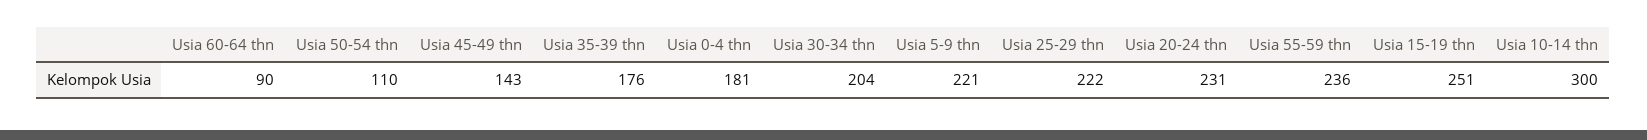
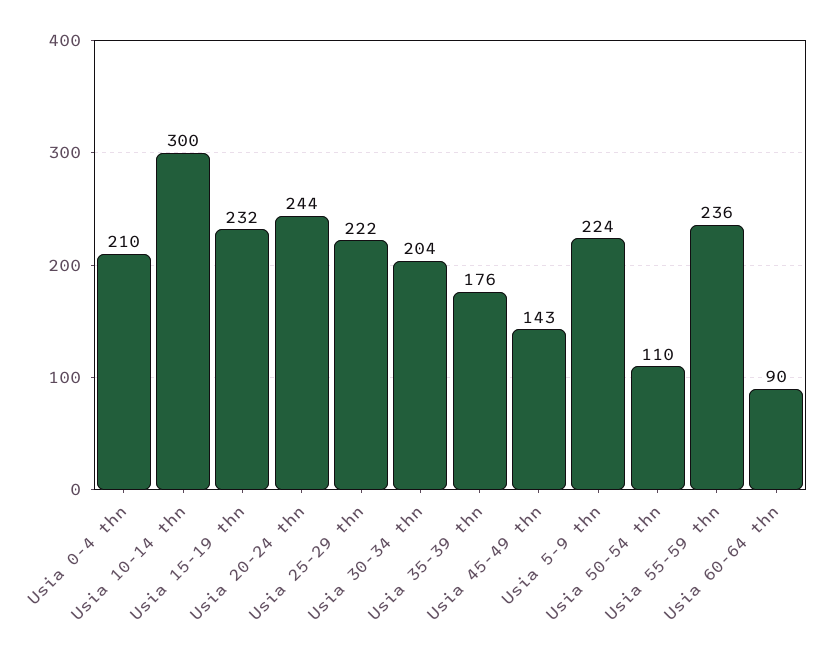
Usia 0-4 thn: 181 -> 210
Usia 5-9 thn: 221 -> 224
Usia 20-24 thn: 231 -> 244
Usia 15-19 thn: 251 -> 232

